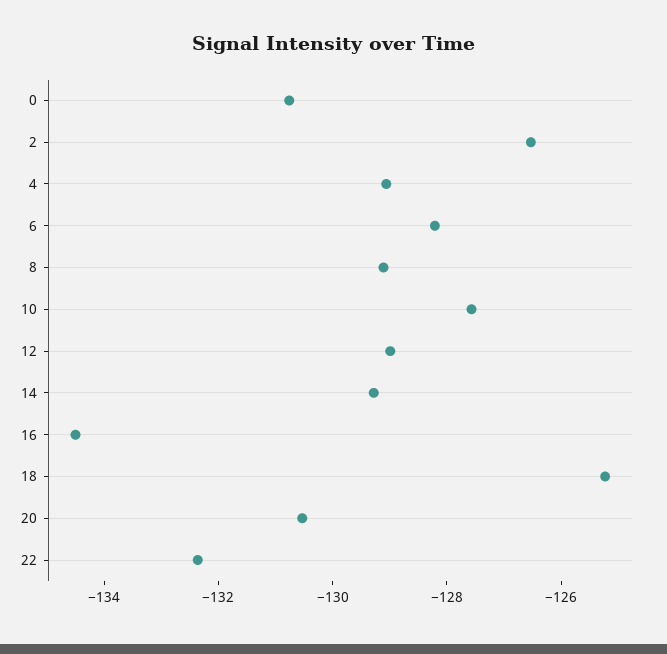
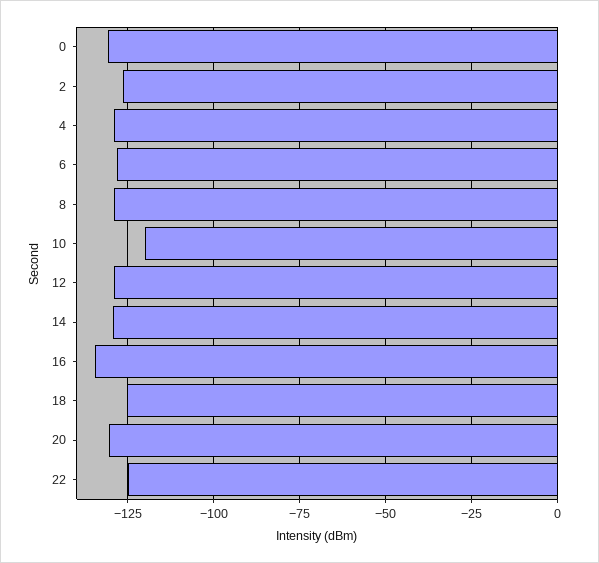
10: -127.5 -> -120
22: -132.5 -> -125

